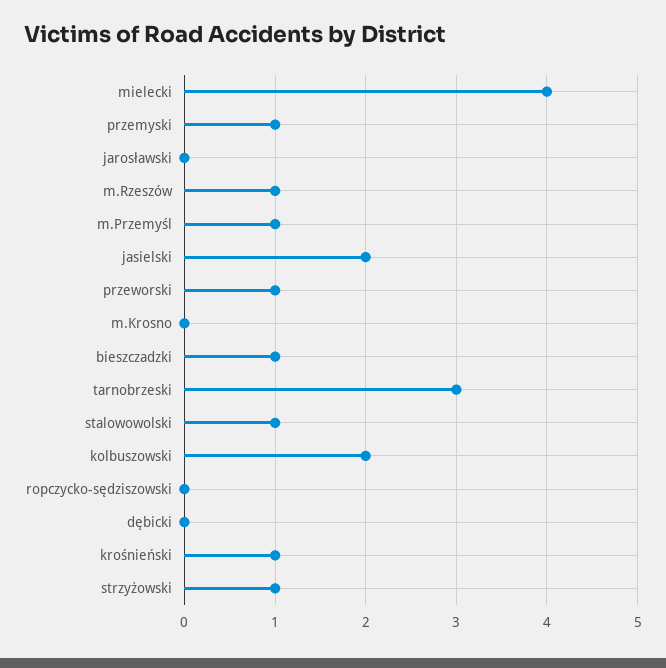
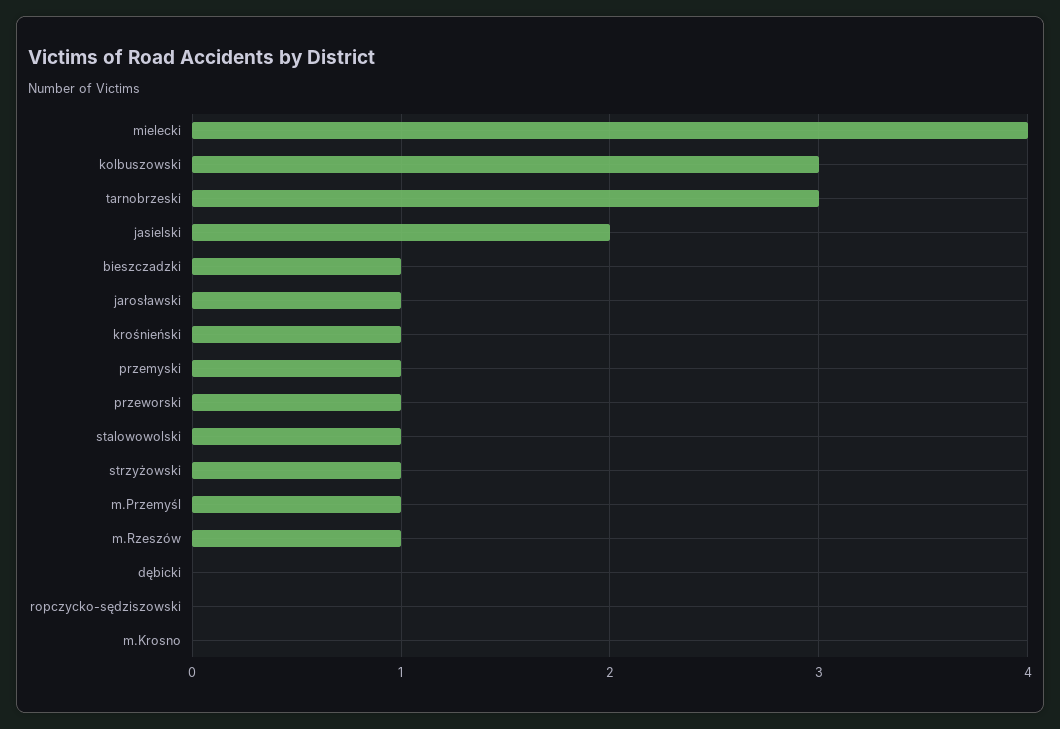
jarosławski: 0 -> 1
kolbuszowski: 2 -> 3

